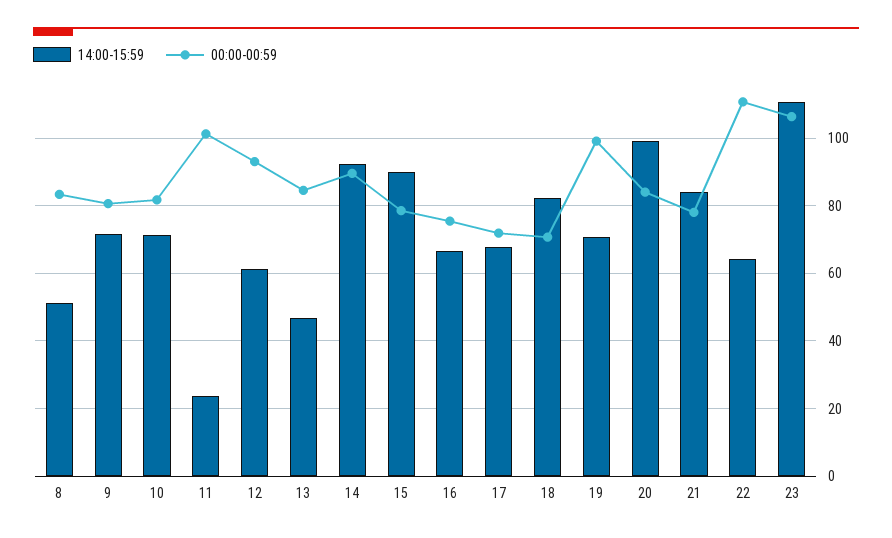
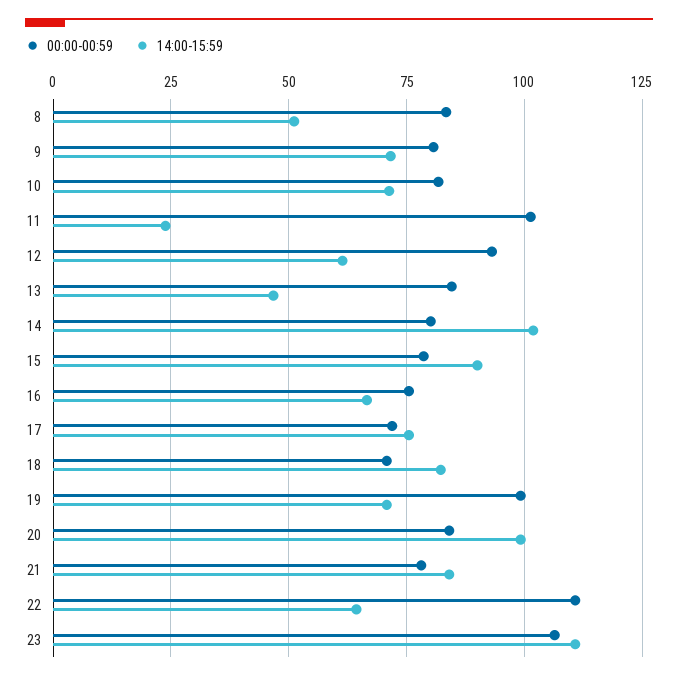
14:00-15:59, 14: 92 -> 102.5
00:00-00:59, 14: 90 -> 80
14:00-15:59, 17: 68 -> 75

